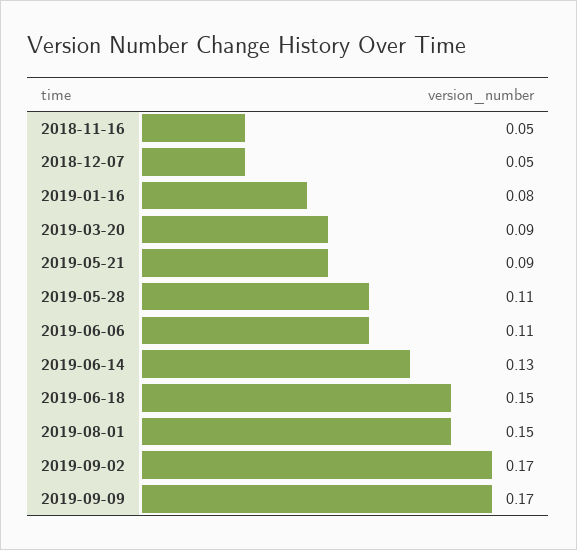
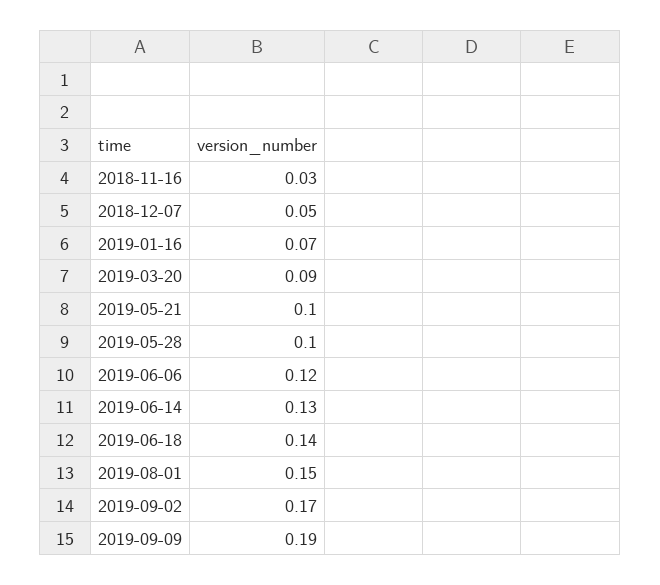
2018-11-16: 0.05 -> 0.03
2019-01-16: 0.08 -> 0.07
2019-05-21: 0.09 -> 0.1
2019-05-28: 0.11 -> 0.1
2019-06-06: 0.11 -> 0.12
2019-06-18: 0.15 -> 0.14
2019-09-09: 0.17 -> 0.19

